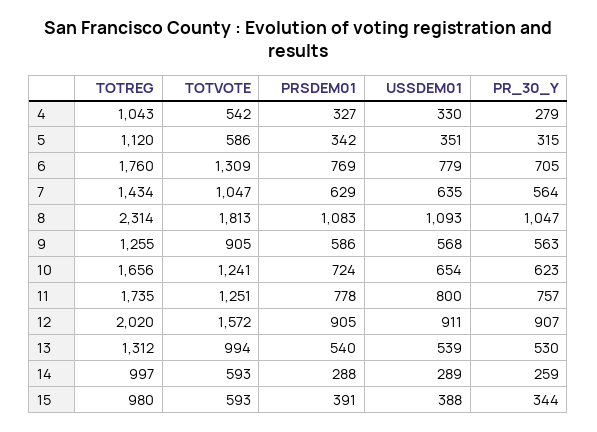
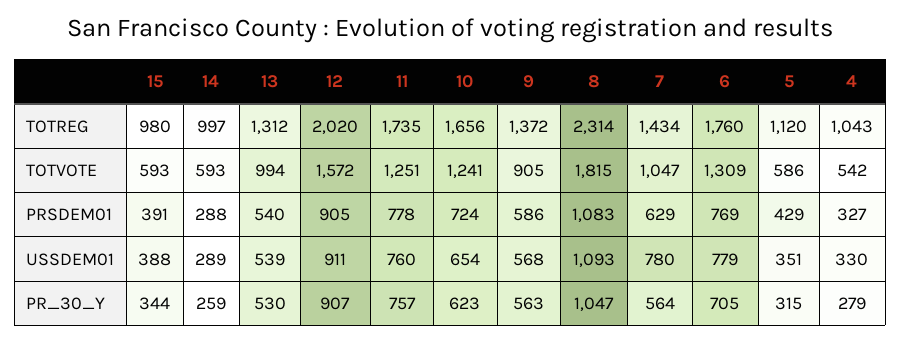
PRSDEM01, 5: 342 -> 429
USSDEM01, 7: 635 -> 780
TOTVOTE, 8: 1813 -> 1815
TOTREG, 9: 1255 -> 1372
USSDEM01, 11: 800 -> 760

